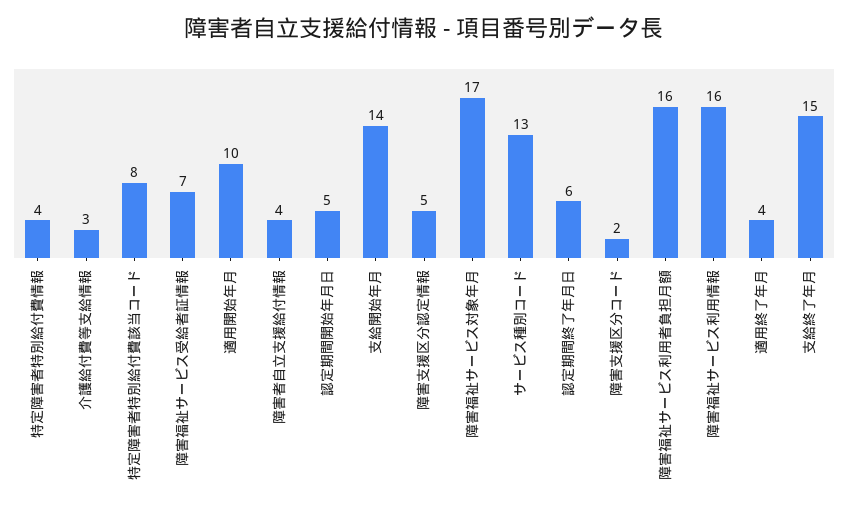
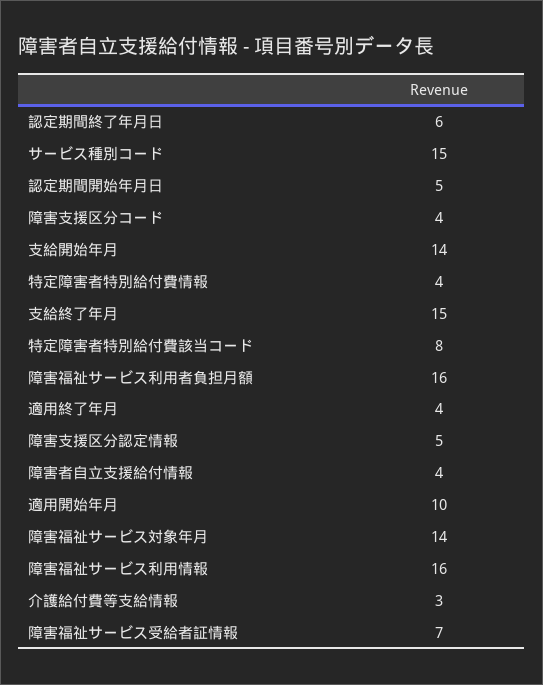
障害福祉サービス対象年月: 17 -> 14
サービス種別コード: 13 -> 15
障害支援区分コード: 2 -> 4

